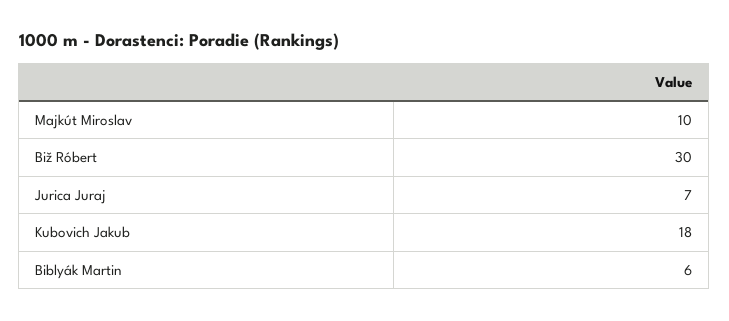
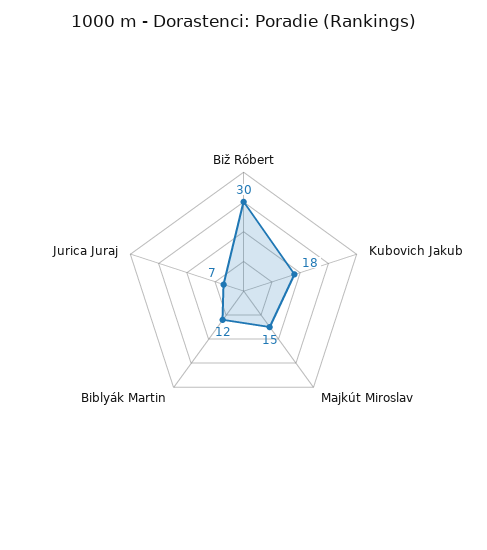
Majkút Miroslav: 10 -> 15
Biblyák Martin: 6 -> 12

